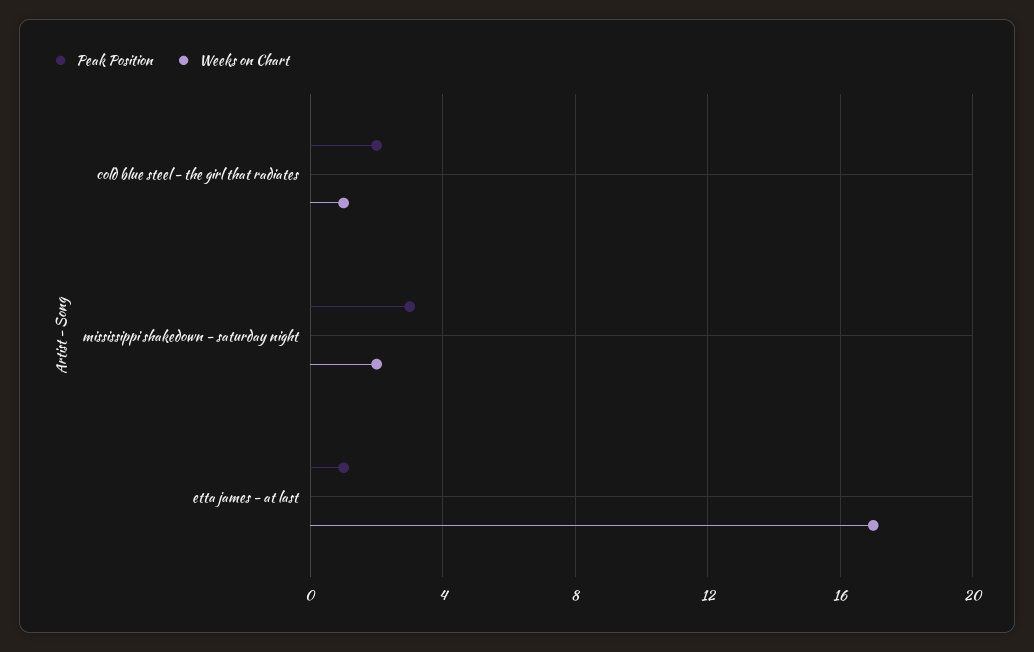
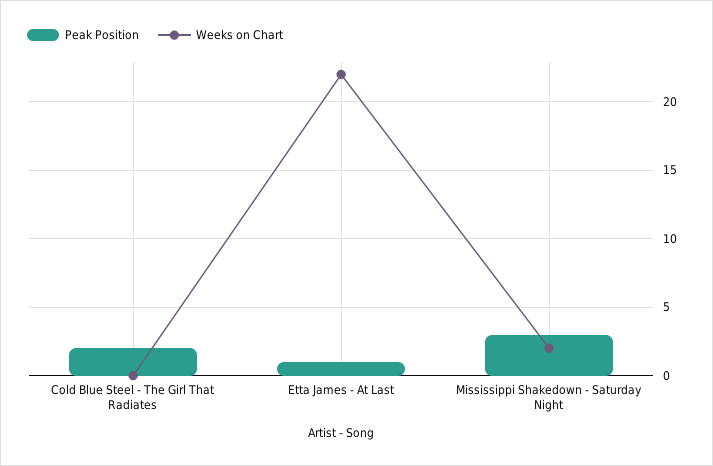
Weeks on Chart, cold blue steel - the girl that radiates: 1 -> 0
Weeks on Chart, etta james - at last: 17 -> 22

